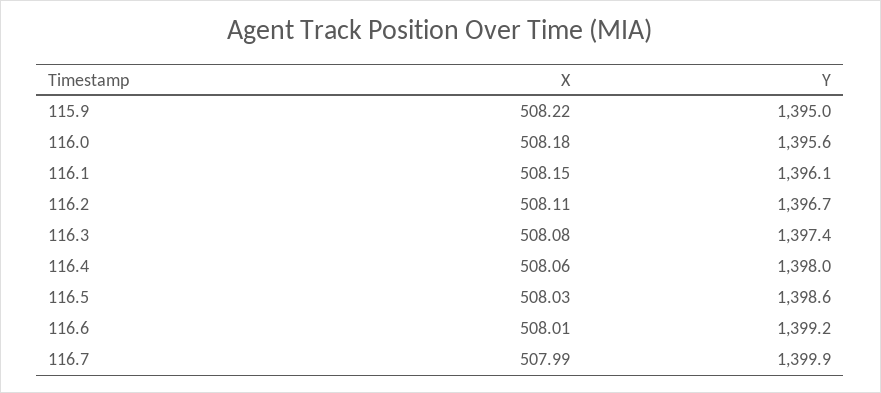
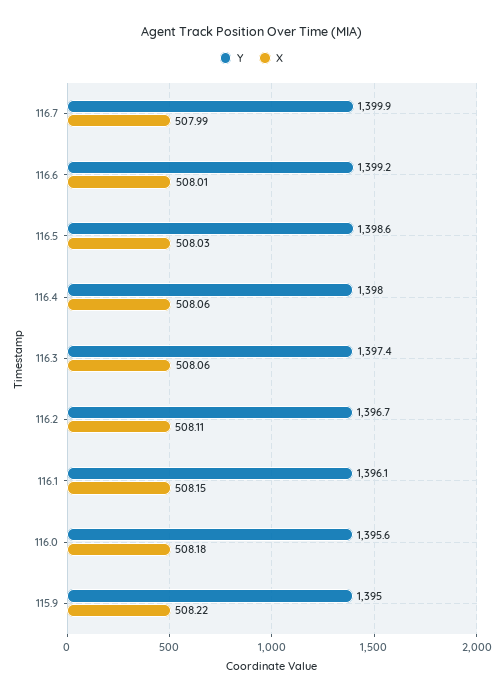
X, 116.3: 508.08 -> 508.06

